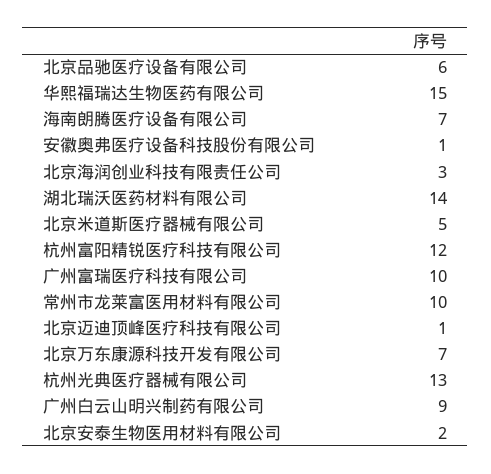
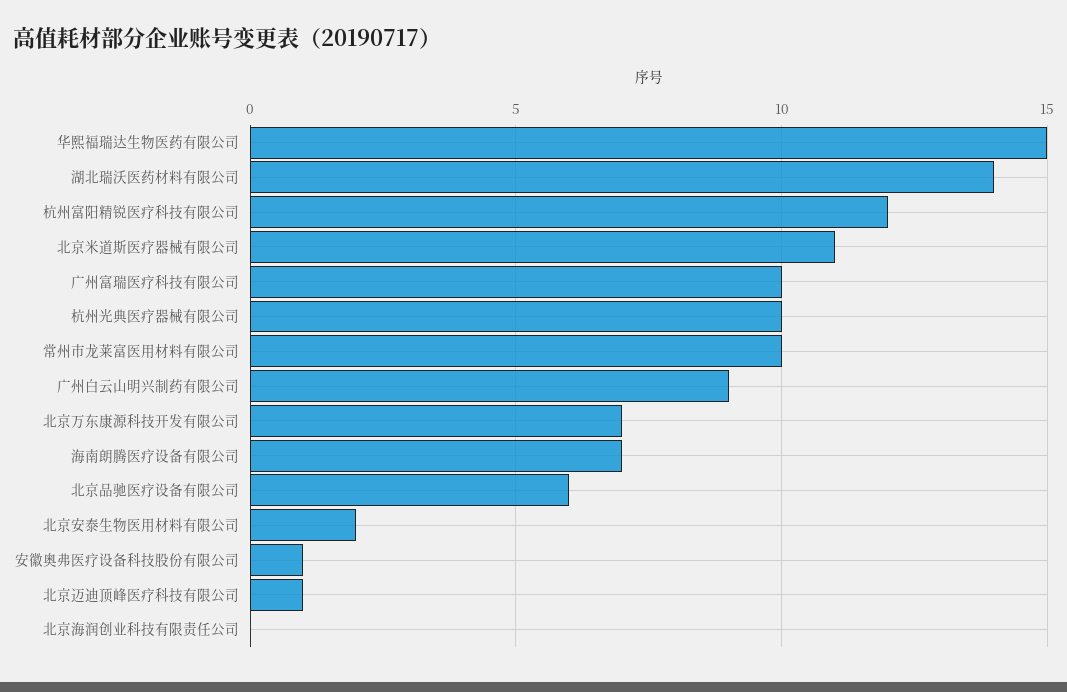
北京海润创业科技有限责任公司: 3 -> 0
北京米道斯医疗器械有限公司: 5 -> 11
杭州光典医疗器械有限公司: 13 -> 10

